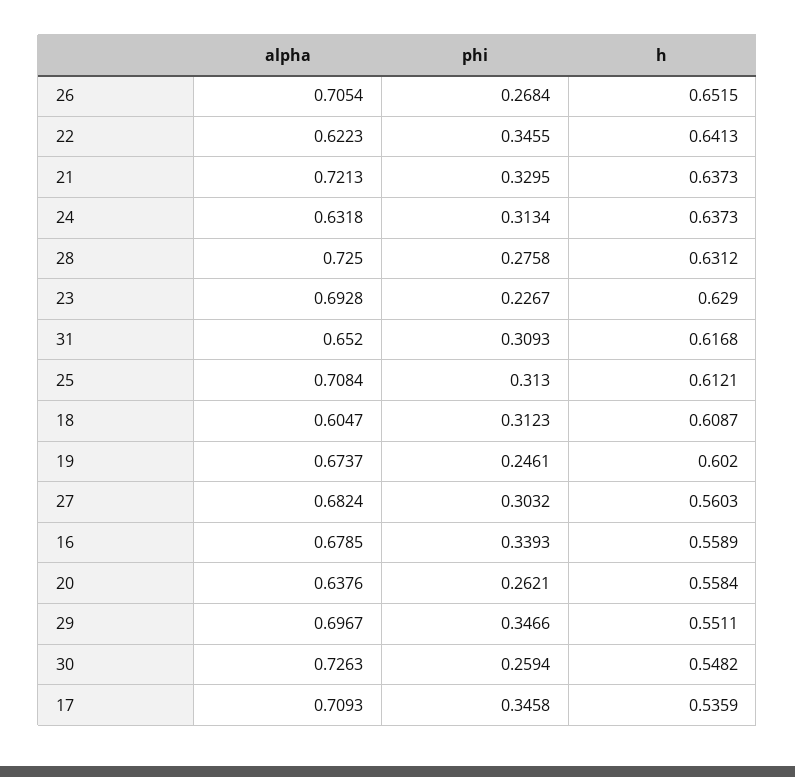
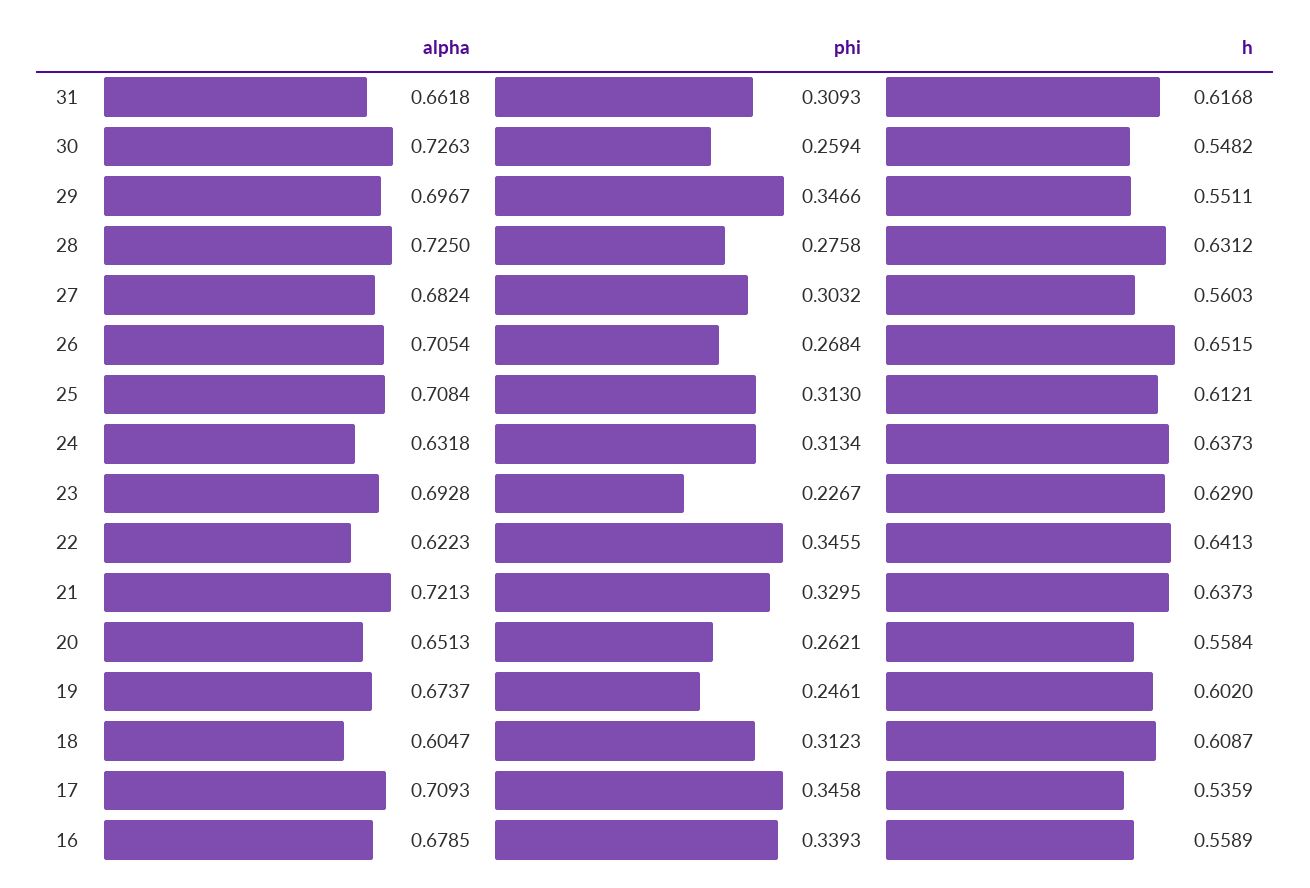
alpha, 31: 0.652 -> 0.6618
alpha, 20: 0.6376 -> 0.6513

